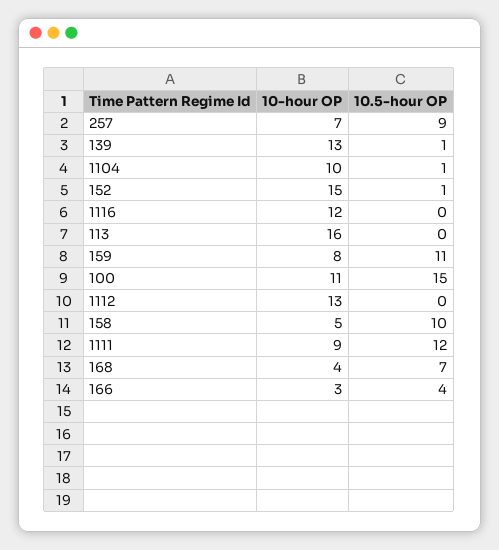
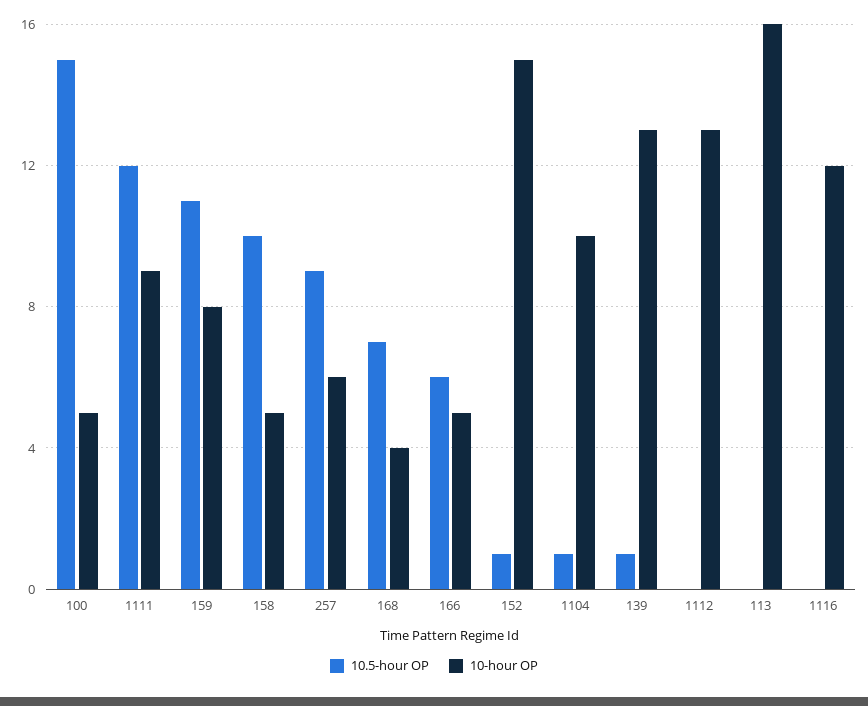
10-hour OP, 257: 7 -> 6
10-hour OP, 100: 11 -> 5
10-hour OP, 166: 3 -> 5
10.5-hour OP, 166: 4 -> 6

